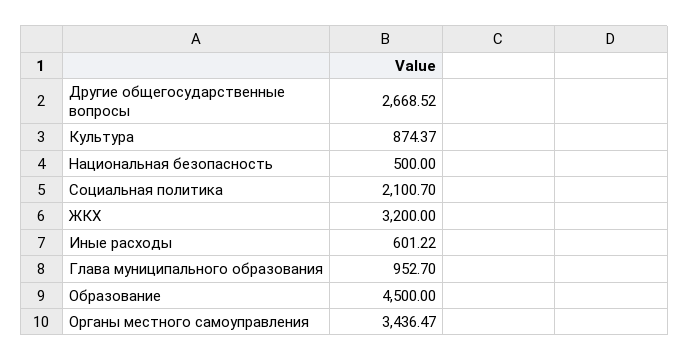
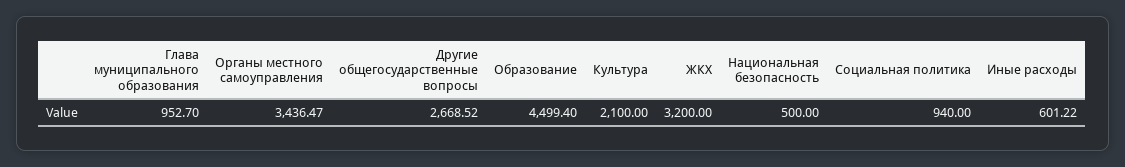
Культура: 874.37 -> 2100
Социальная политика: 2100.7 -> 940
Образование: 4500 -> 4499.4

